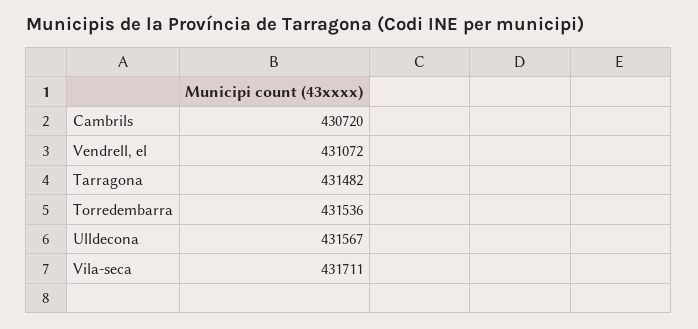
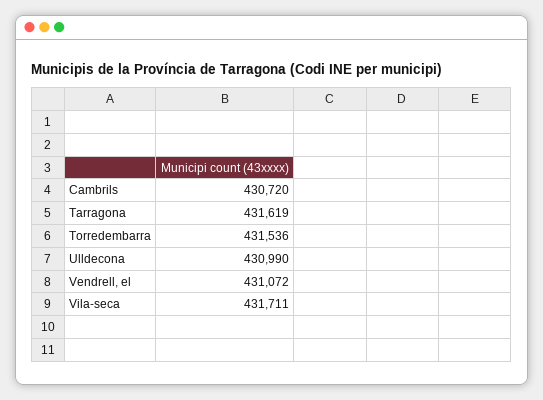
Tarragona: 431482 -> 431619
Ulldecona: 431567 -> 430990

